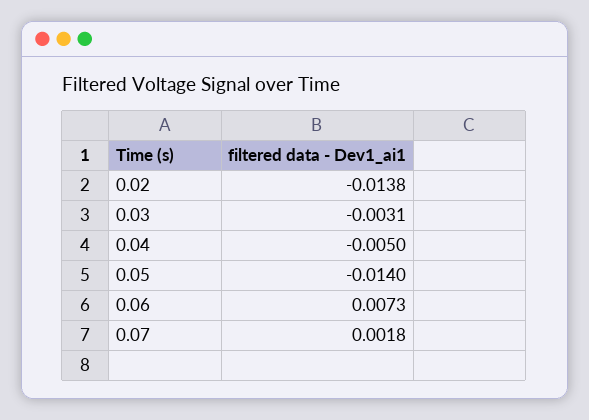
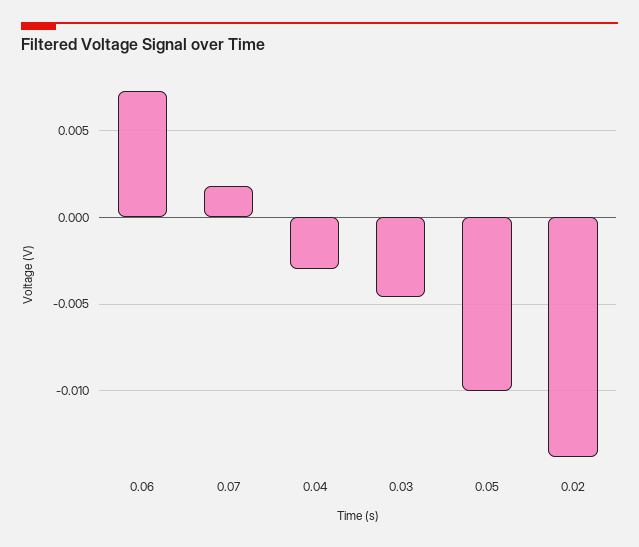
0.03: -0.0031 -> -0.0045
0.04: -0.005 -> -0.003
0.05: -0.014 -> -0.01

